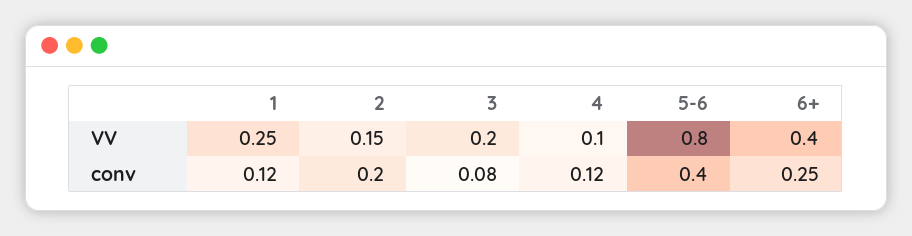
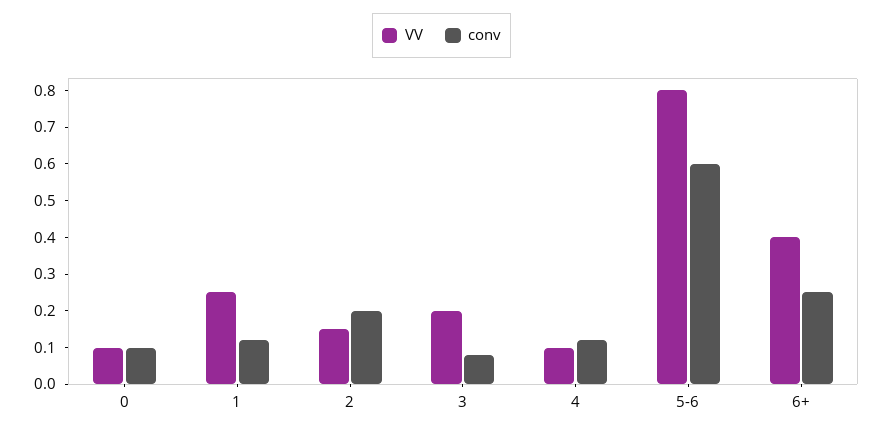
conv, 5-6: 0.4 -> 0.6
VV, 0: none -> 0.1
conv, 0: none -> 0.1

